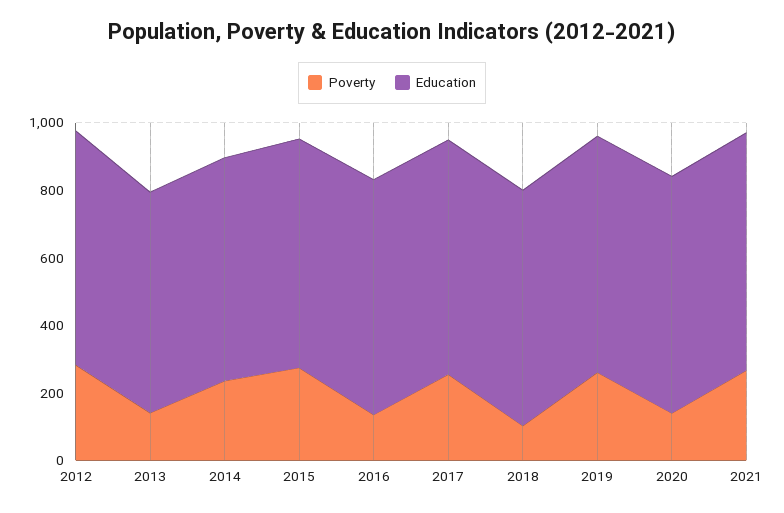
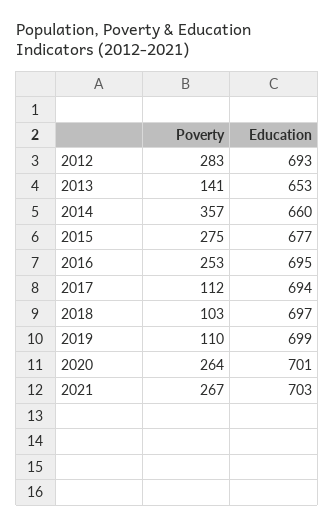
Poverty, 2014: 250 -> 357
Poverty, 2016: 150 -> 253
Poverty, 2017: 250 -> 112
Poverty, 2019: 250 -> 110
Poverty, 2020: 150 -> 264

